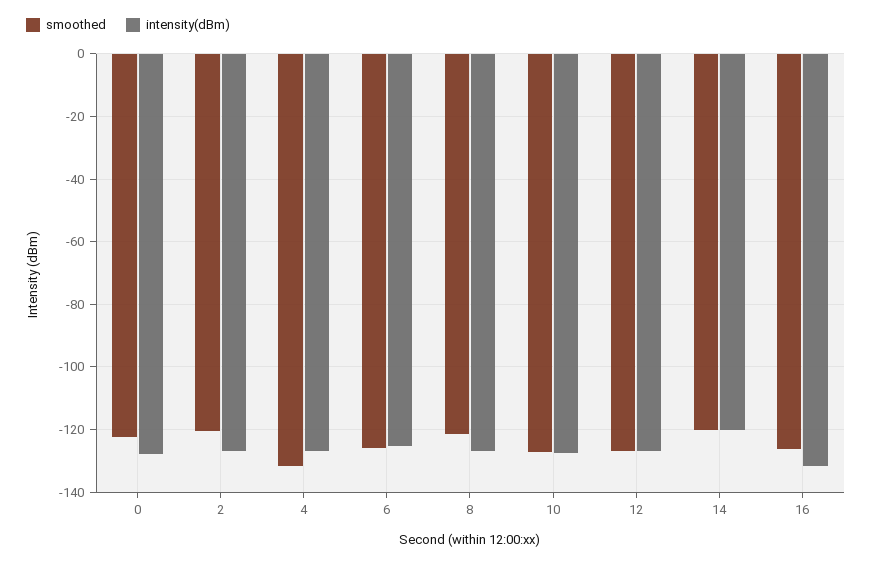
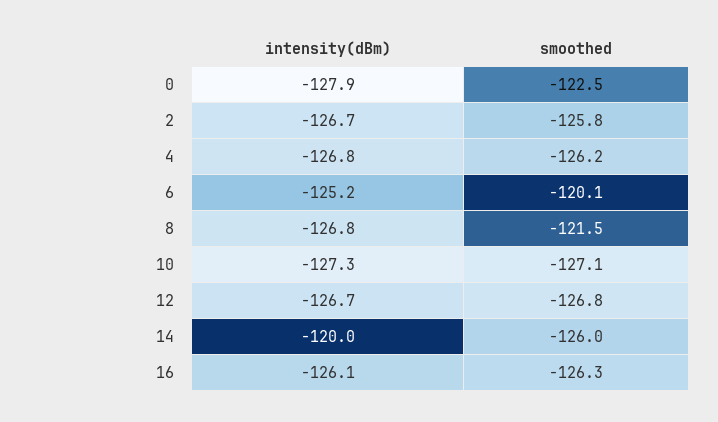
smoothed, 2: -120 -> -125.8
smoothed, 4: -132 -> -126.2
smoothed, 6: -126 -> -120.1
smoothed, 14: -120 -> -126
intensity(dBm), 16: -132 -> -126.1

